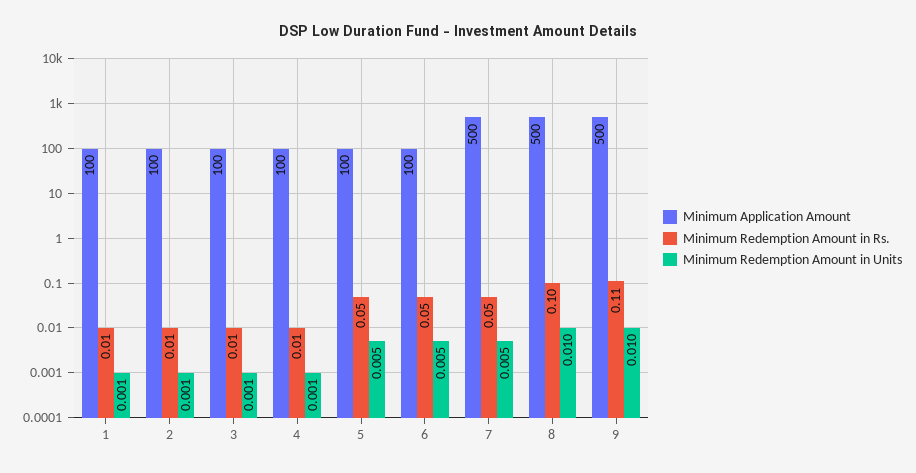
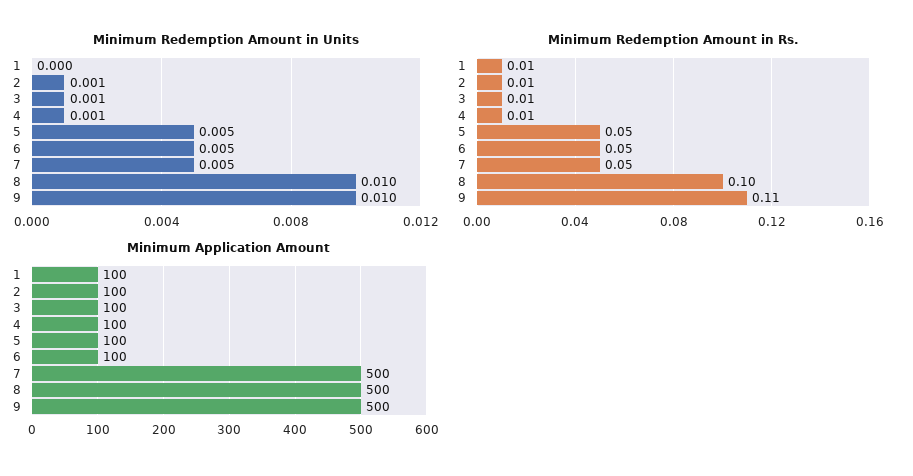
Minimum Redemption Amount in Units, 1: 0.001 -> 0

